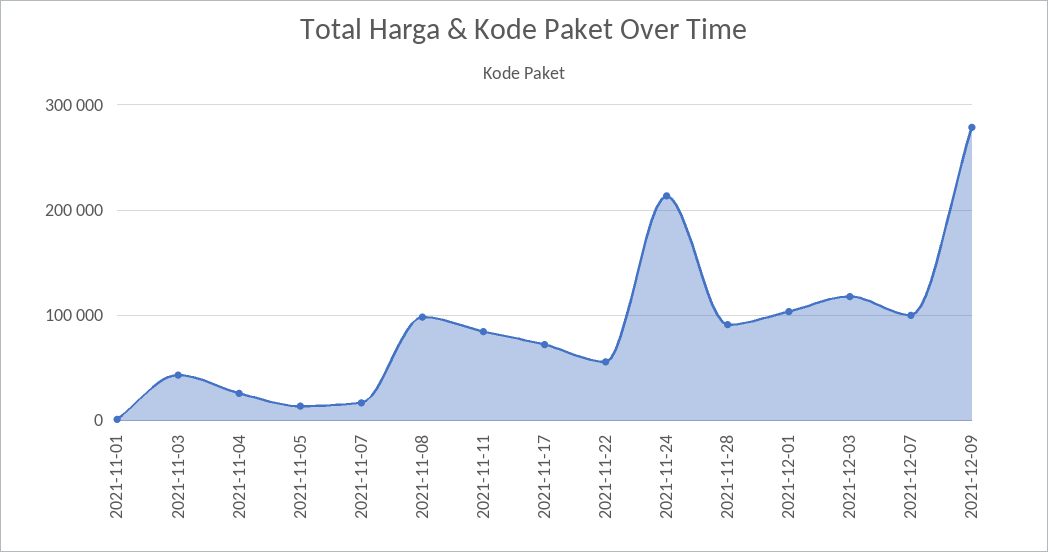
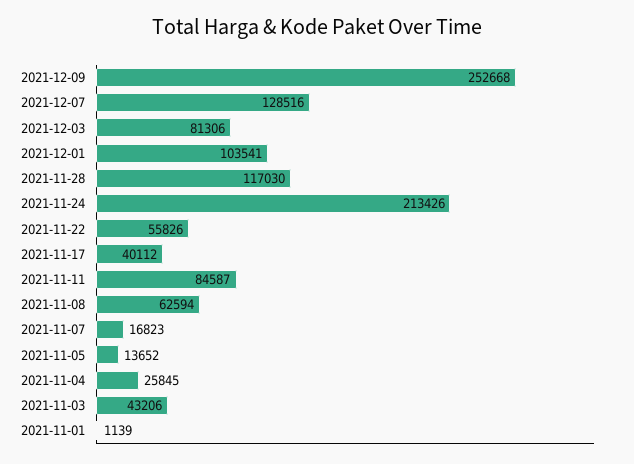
2021-11-08: 100000 -> 62594
2021-11-17: 70000 -> 40112
2021-11-28: 90000 -> 117030
2021-12-03: 120000 -> 81306
2021-12-07: 100000 -> 128516
2021-12-09: 280000 -> 252668

